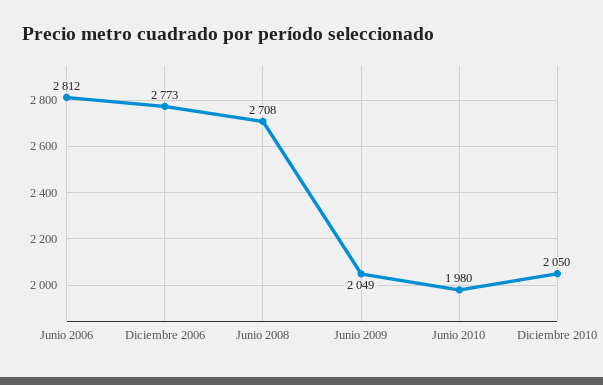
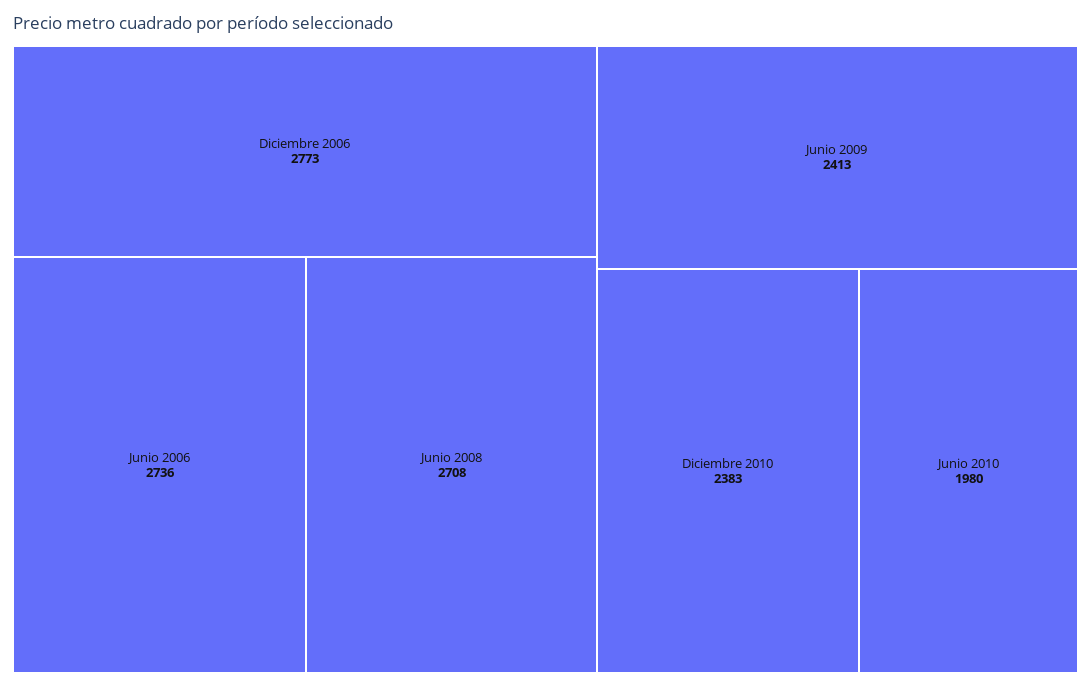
Junio 2006: 2812 -> 2736
Junio 2009: 2049 -> 2413
Diciembre 2010: 2050 -> 2383

